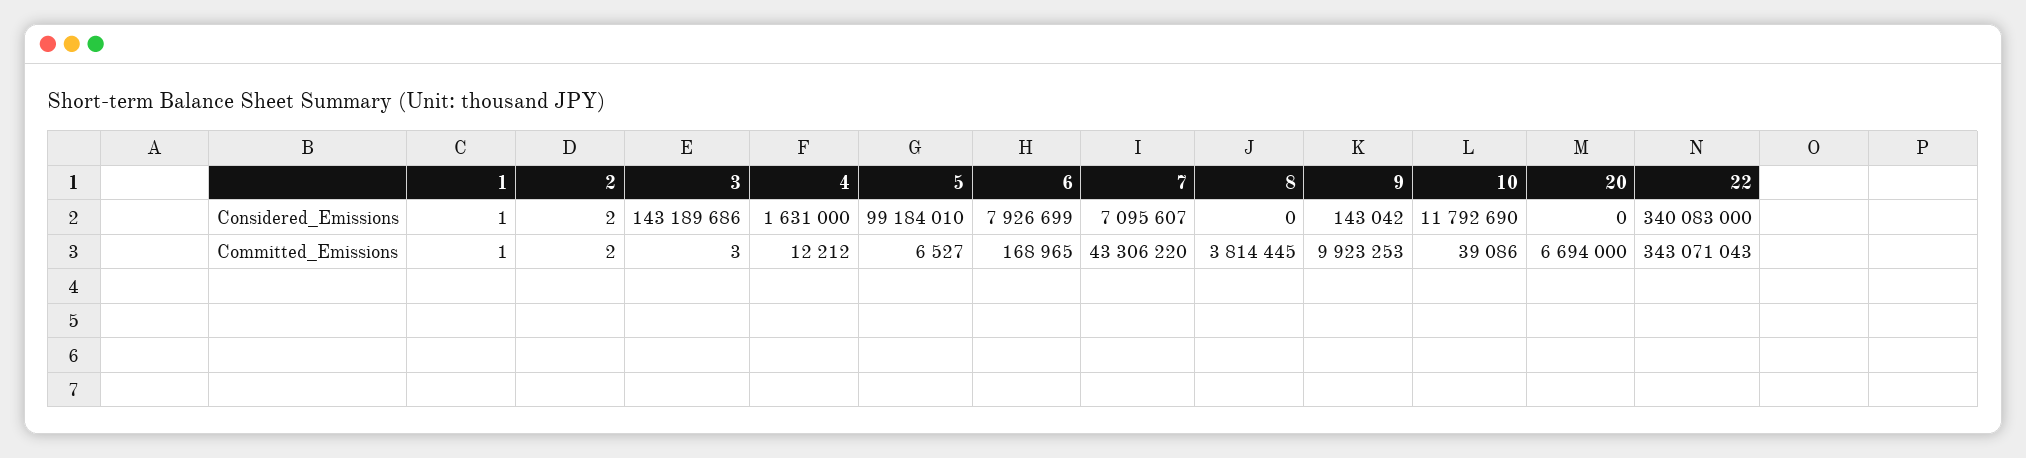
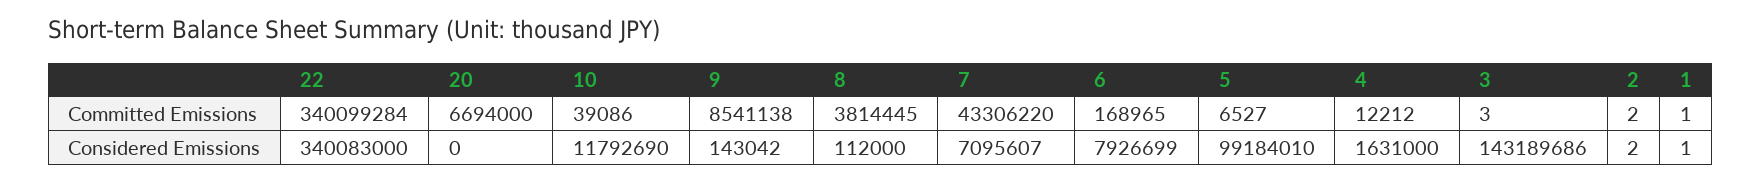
8, Considered_Emissions: 0 -> 112000
9, Committed_Emissions: 9923253 -> 8541138
22, Committed_Emissions: 343071043 -> 340099284

